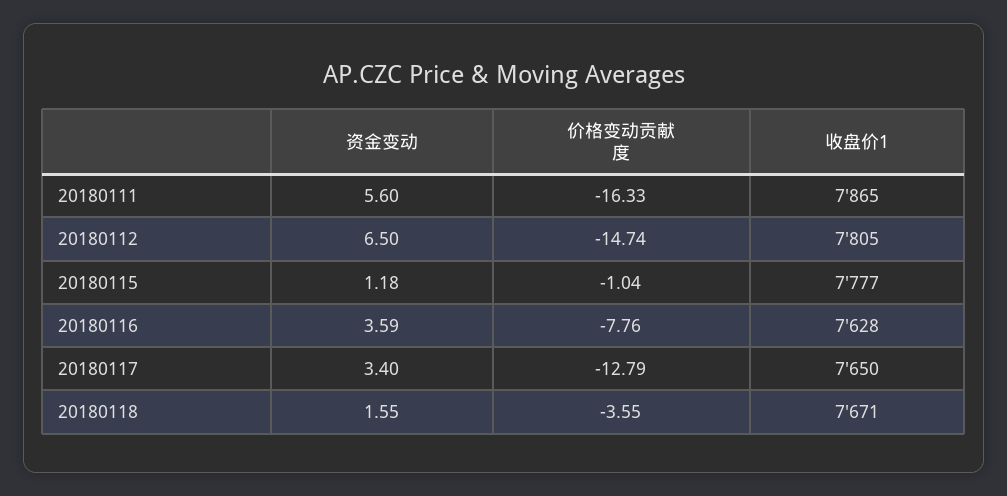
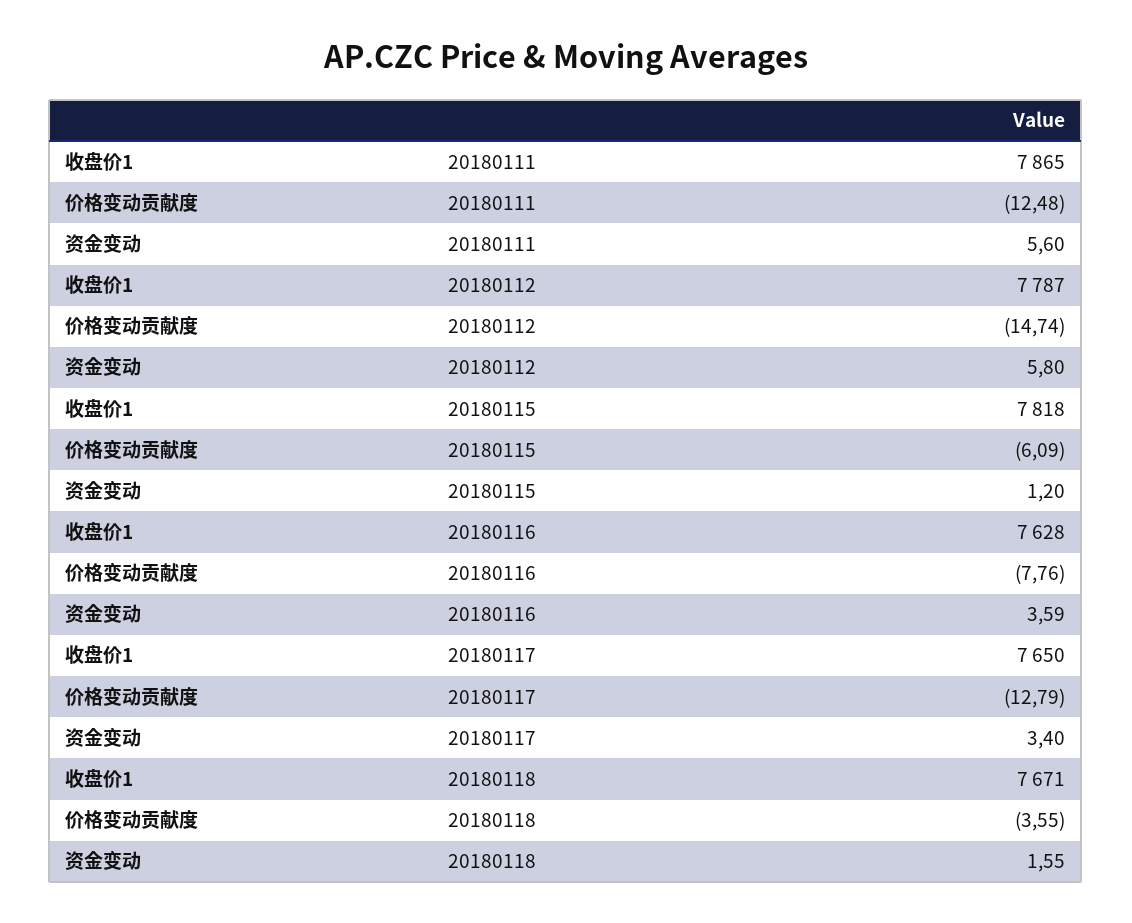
价格变动贡献度, 20180111: -16.33 -> -12.48
资金变动, 20180112: 6.5 -> 5.8
收盘价1, 20180112: 7805 -> 7787
资金变动, 20180115: 1.18 -> 1.2
价格变动贡献度, 20180115: -1.04 -> -6.09
收盘价1, 20180115: 7777 -> 7818

